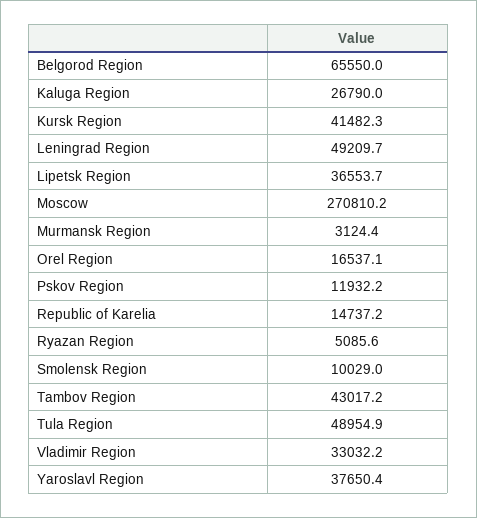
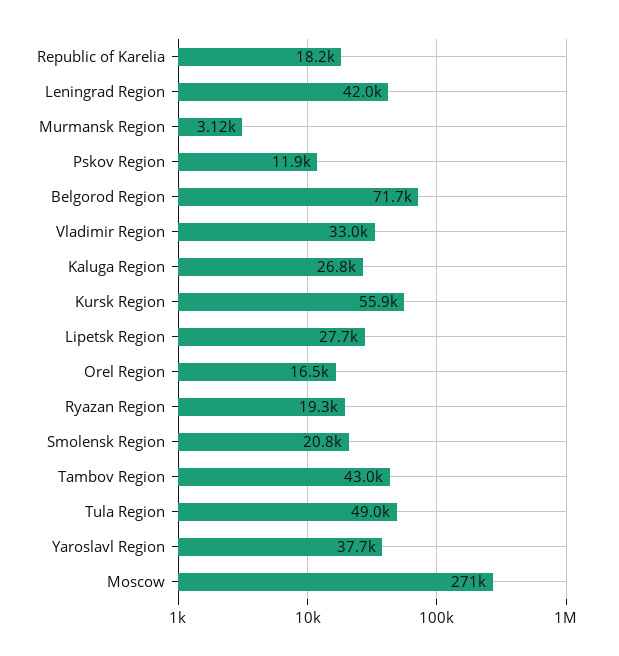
Belgorod Region: 65550 -> 71700
Kursk Region: 41482.3 -> 55900
Leningrad Region: 49209.7 -> 42000
Lipetsk Region: 36553.7 -> 27700
Republic of Karelia: 14737.2 -> 18200
Ryazan Region: 5085.6 -> 19300
Smolensk Region: 10029 -> 20800

